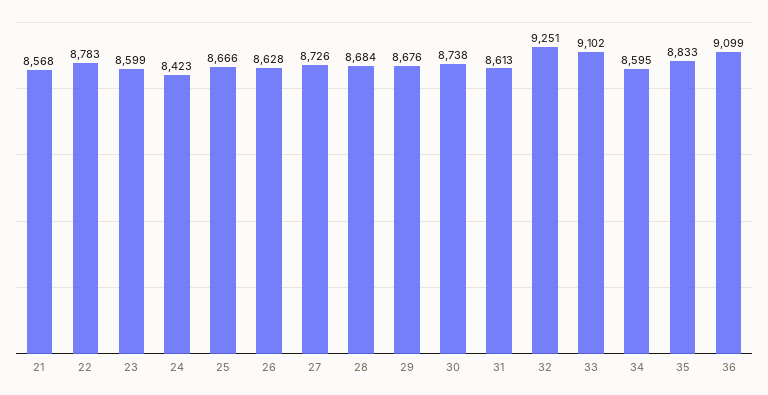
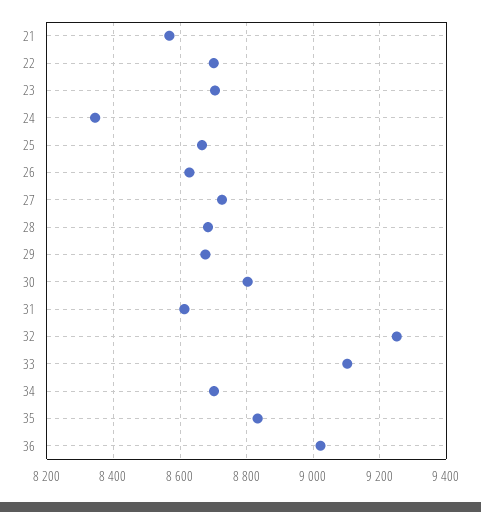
22: 8783 -> 8700
23: 8599 -> 8700
24: 8423 -> 8340
30: 8738 -> 8800
34: 8595 -> 8700
36: 9099 -> 9020

